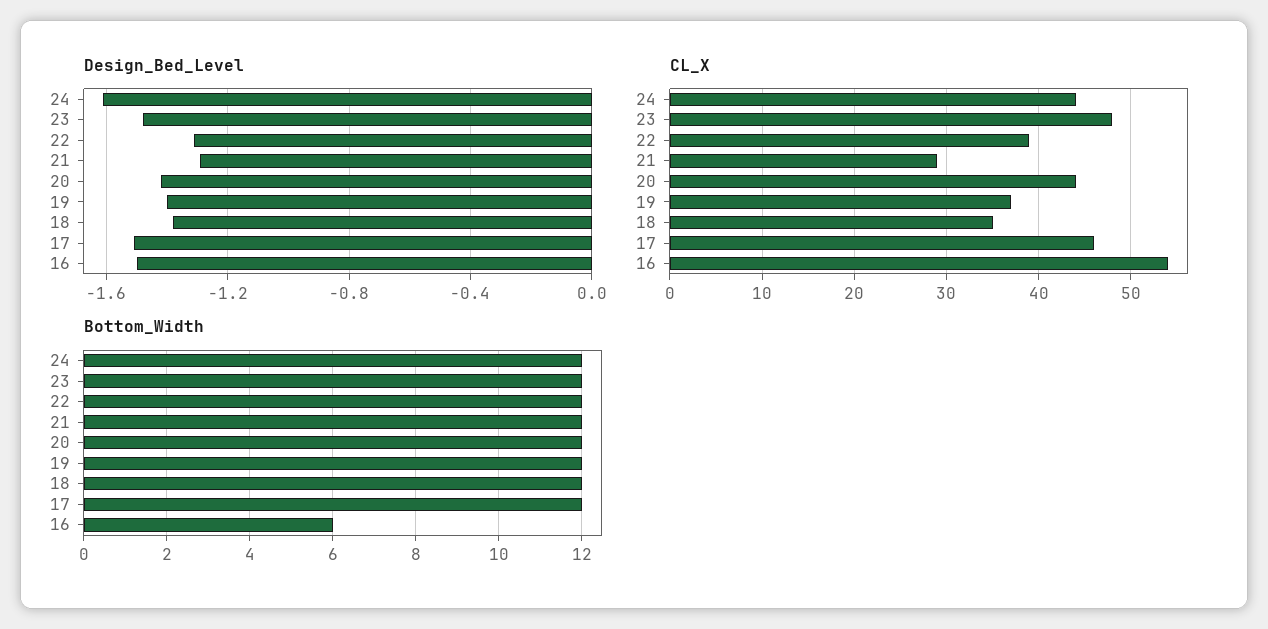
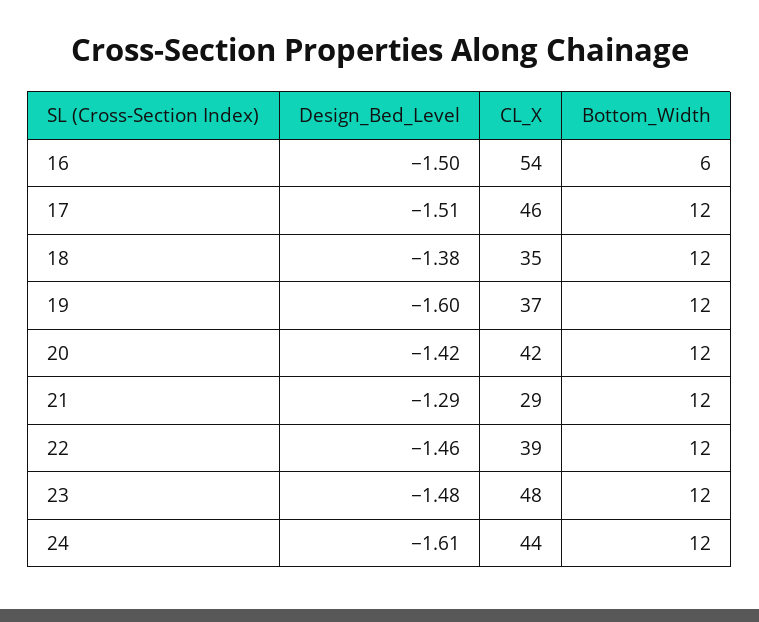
Design_Bed_Level, 22: -1.3 -> -1.46
Design_Bed_Level, 19: -1.4 -> -1.6
CL_X, 20: 44 -> 42

